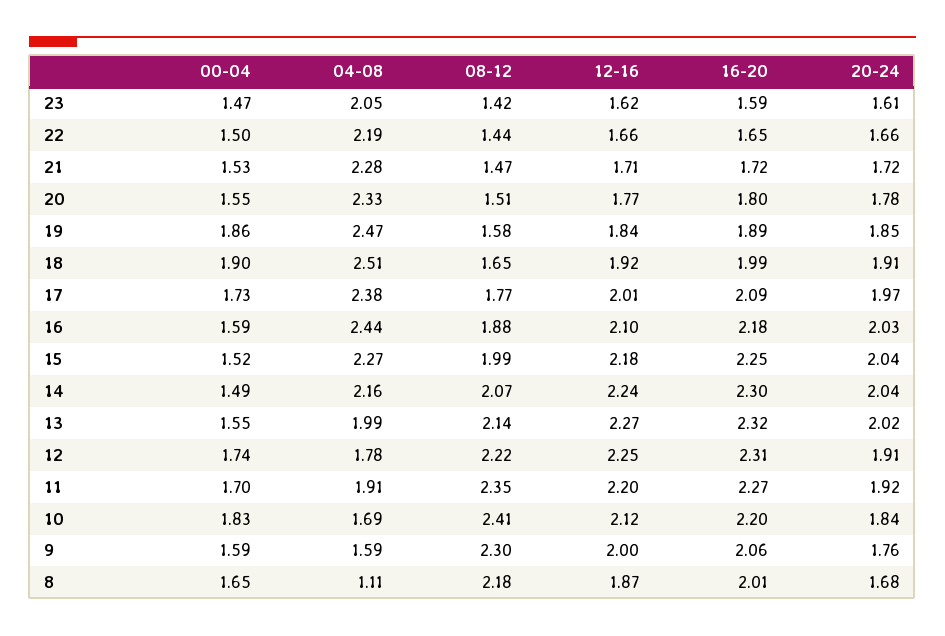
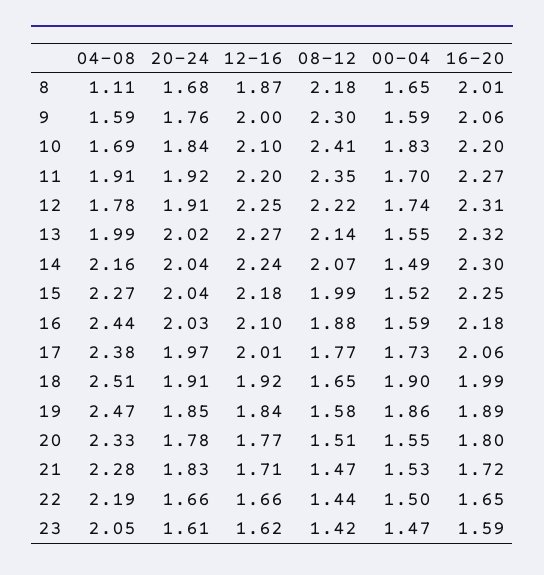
20-24, 21: 1.72 -> 1.83
16-20, 17: 2.09 -> 2.06
12-16, 10: 2.12 -> 2.1

